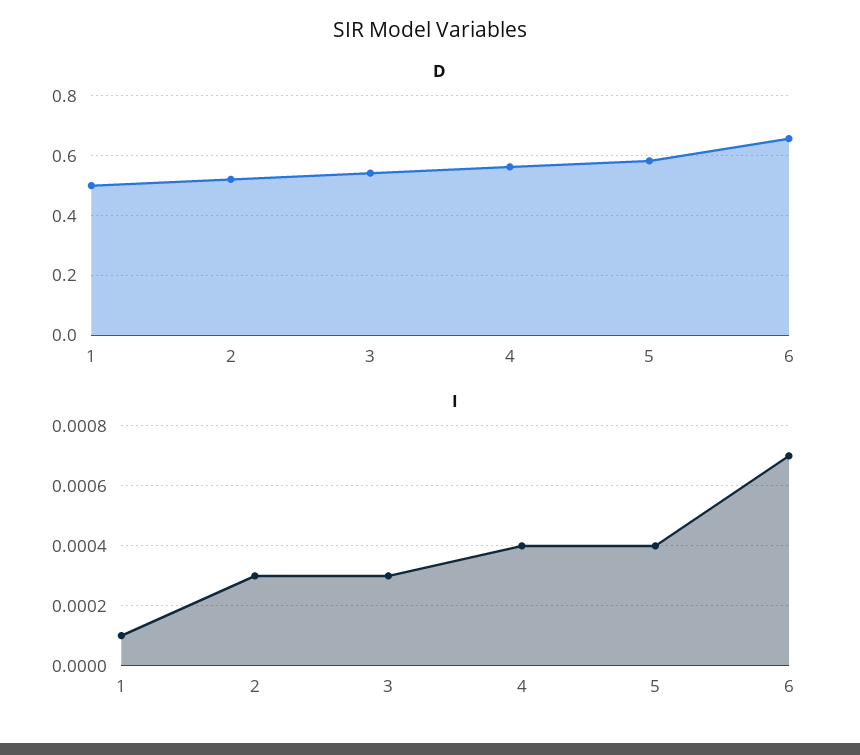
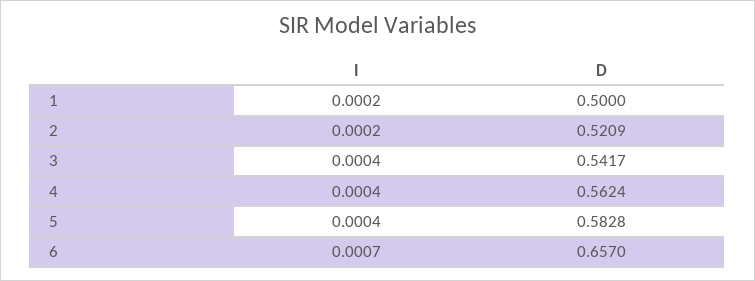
I, 1: 0.0001 -> 0.0002
I, 2: 0.0003 -> 0.0002
I, 3: 0.0003 -> 0.0004

